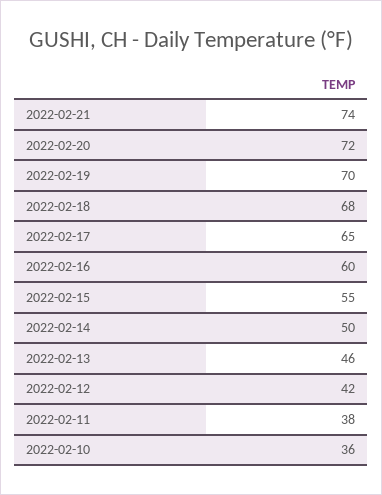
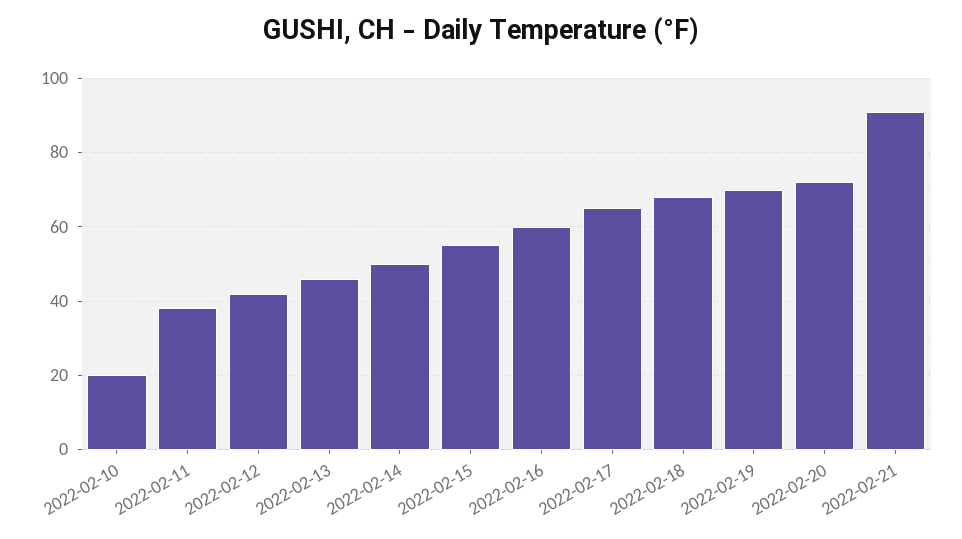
2022-02-21: 74 -> 90
2022-02-10: 36 -> 20

